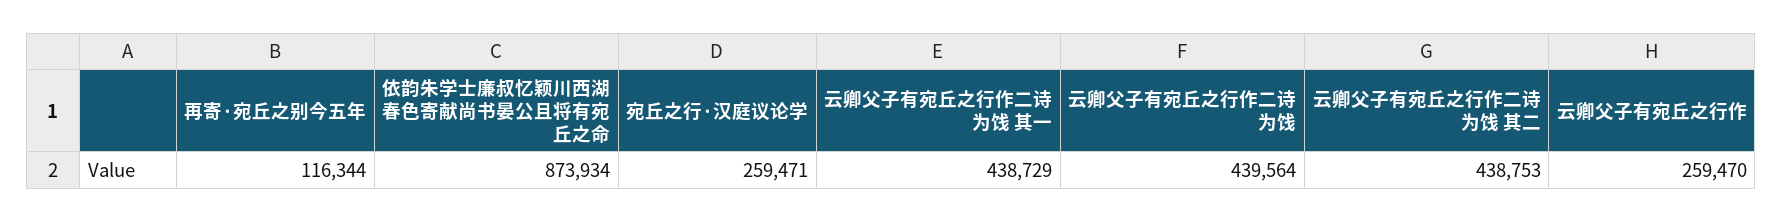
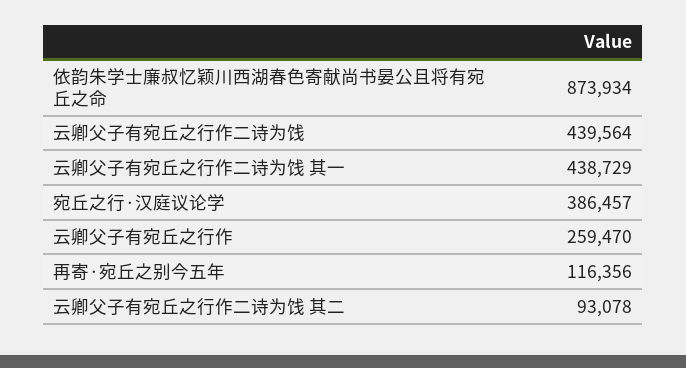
再寄·宛丘之别今五年: 116344 -> 116356
宛丘之行·汉庭议论学: 259471 -> 386457
云卿父子有宛丘之行作二诗为饯 其二: 438753 -> 93078

